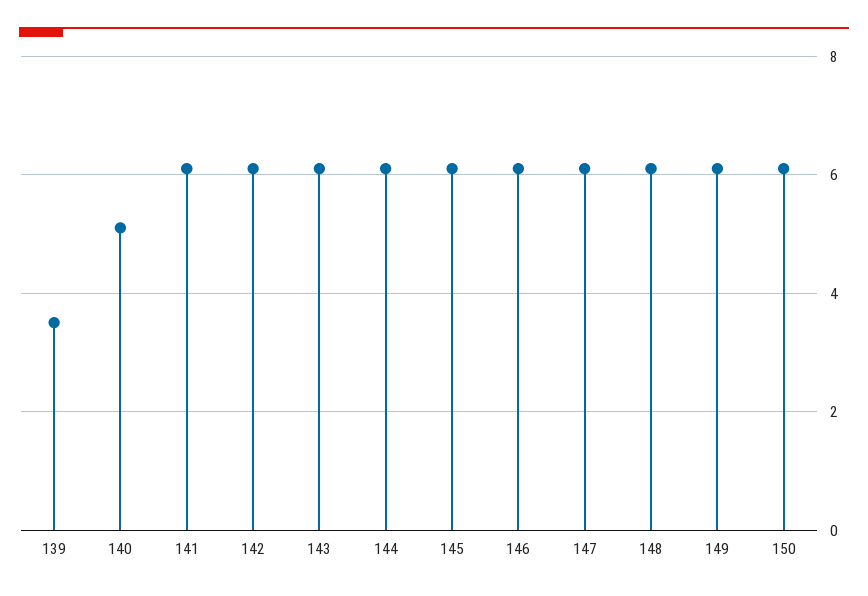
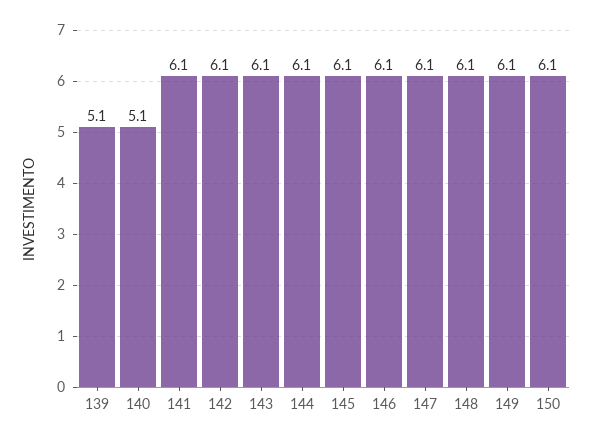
139: 3.5 -> 5.1

